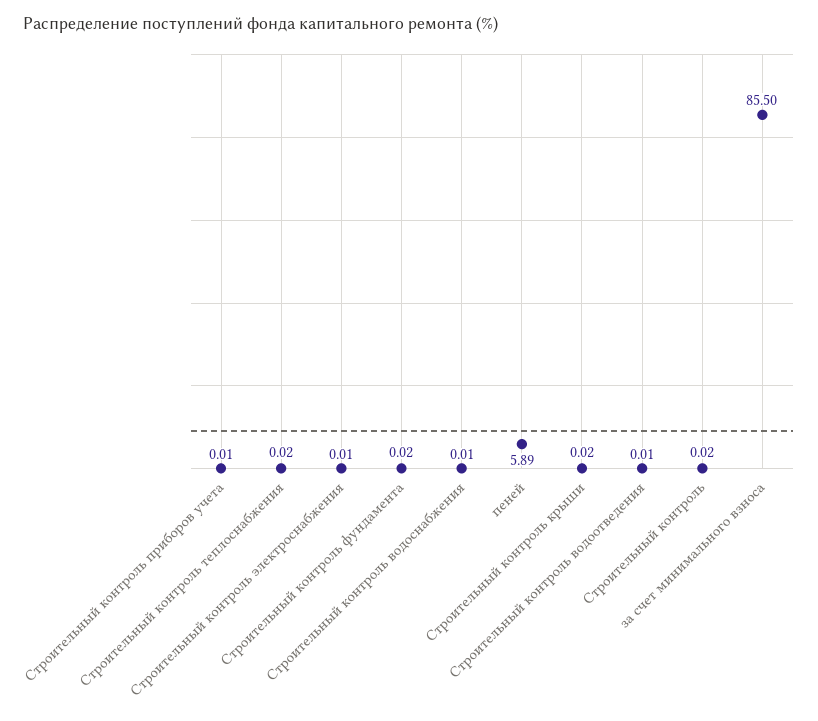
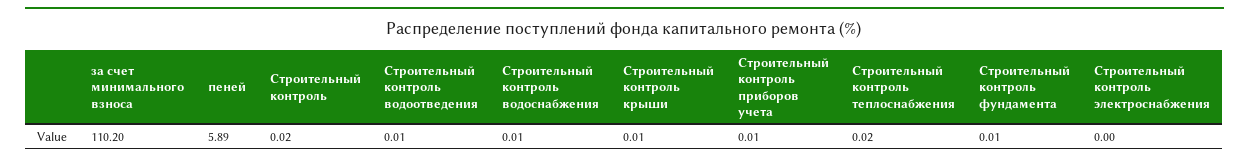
Строительный контроль электроснабжения: 0.01 -> 0
Строительный контроль фундамента: 0.02 -> 0.01
Строительный контроль крыши: 0.02 -> 0.01
за счет минимального взноса: 85.5 -> 110.2

